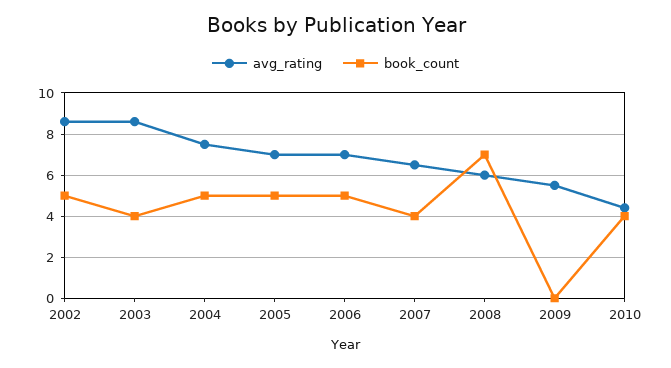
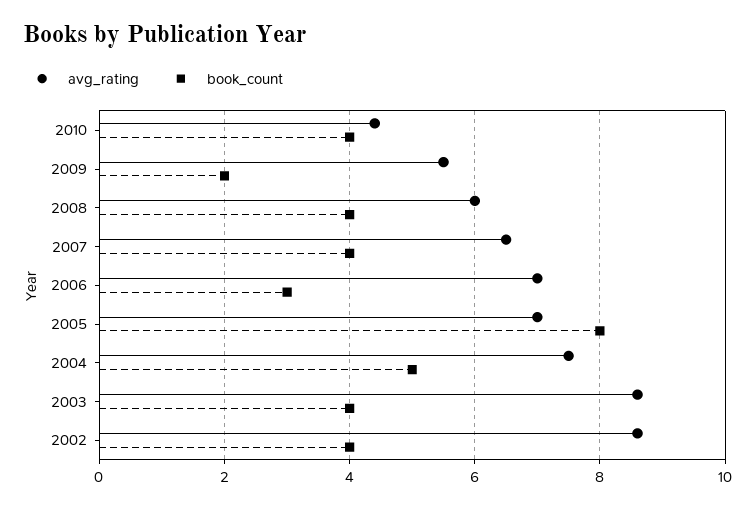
book_count, 2002: 5 -> 4
book_count, 2005: 5 -> 8
book_count, 2006: 5 -> 3
book_count, 2008: 7 -> 4
book_count, 2009: 0 -> 2

